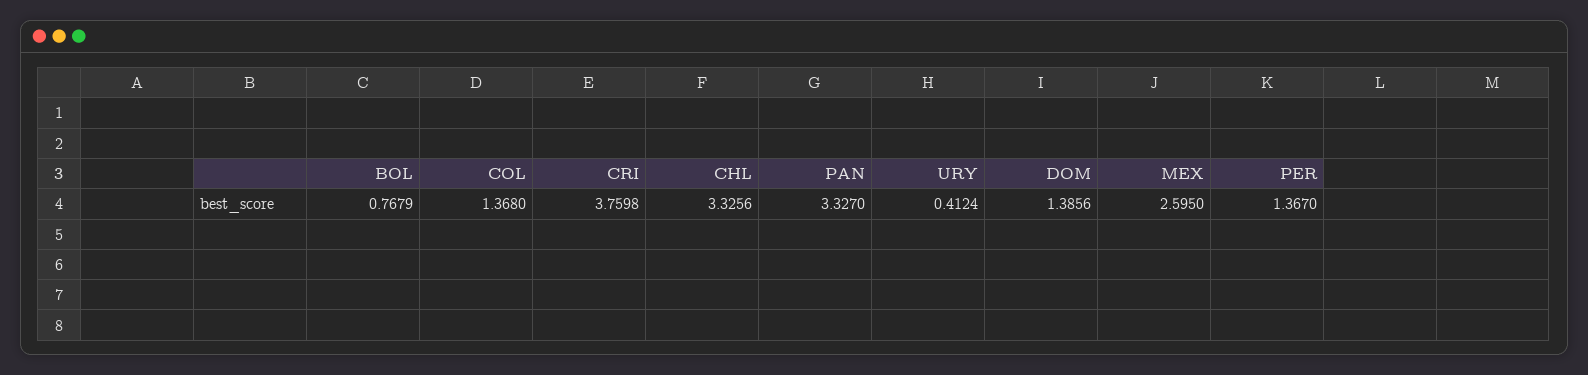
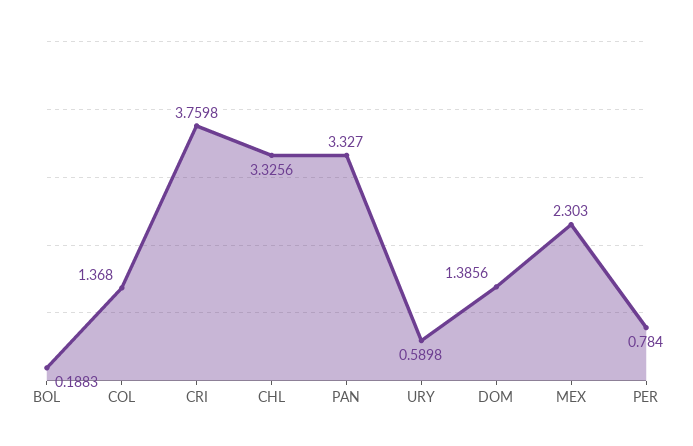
BOL: 0.7679 -> 0.1883
URY: 0.4124 -> 0.5898
MEX: 2.595 -> 2.303
PER: 1.367 -> 0.784

